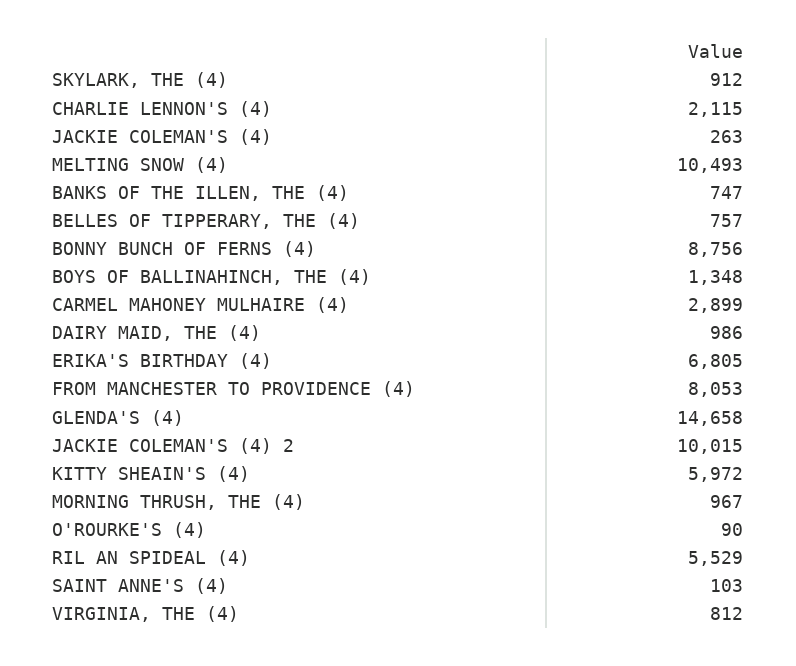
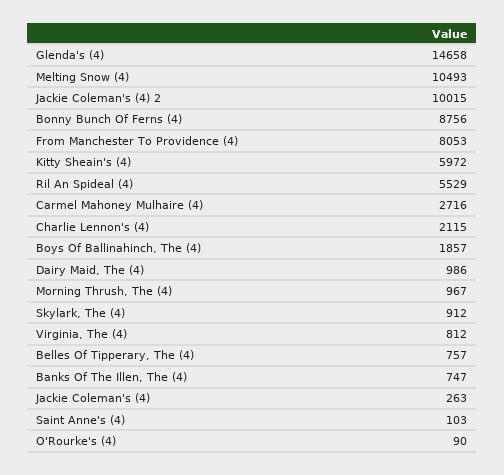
BOYS OF BALLINAHINCH, THE (4): 1348 -> 1857
CARMEL MAHONEY MULHAIRE (4): 2899 -> 2716
ERIKA'S BIRTHDAY (4): 6805 -> none

